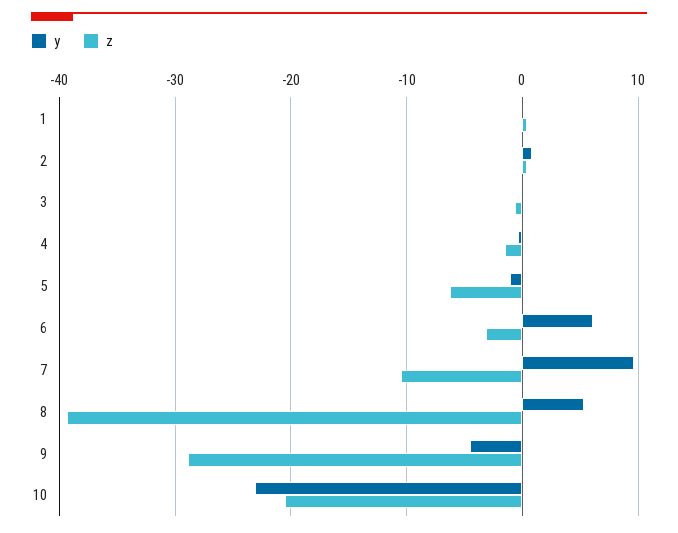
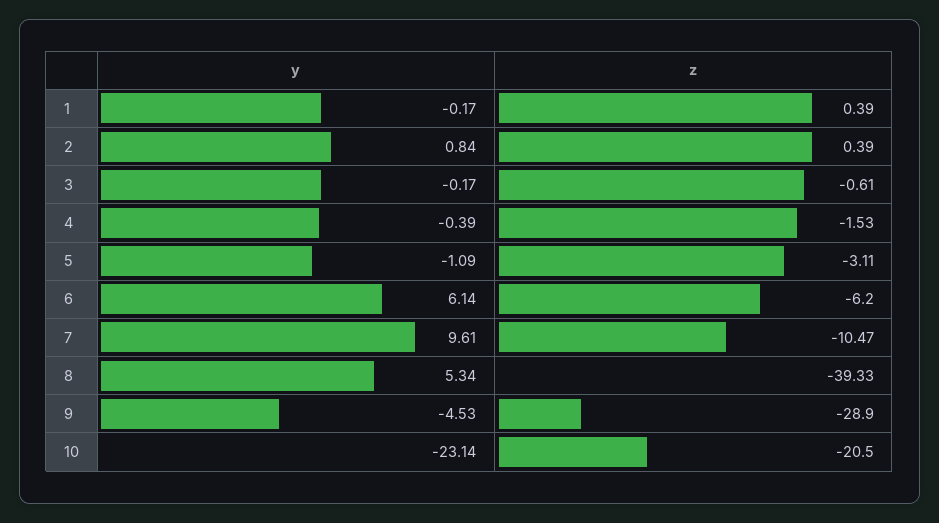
z, 5: -6 -> -3.11
z, 6: -3 -> -6.2

